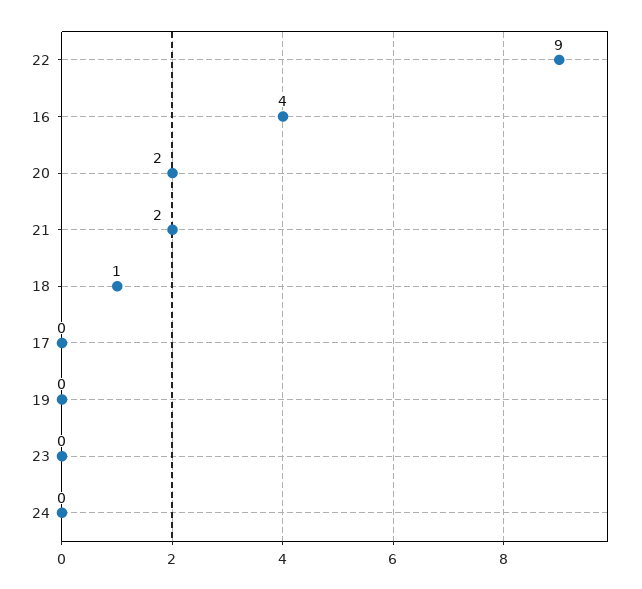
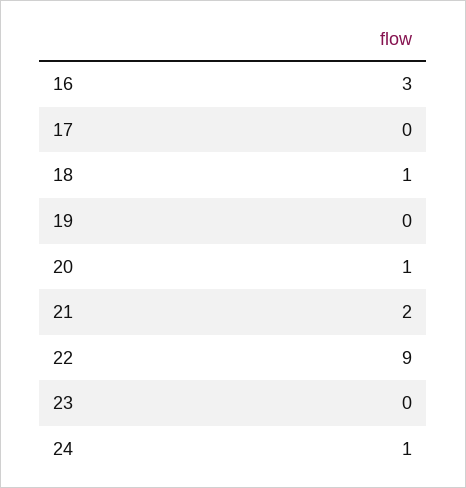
16: 4 -> 3
20: 2 -> 1
24: 0 -> 1

